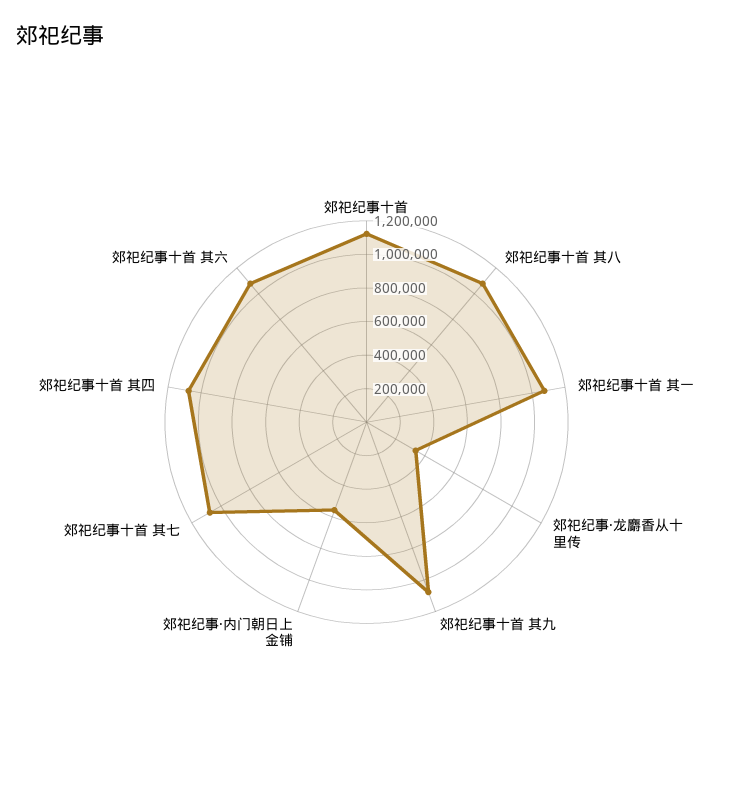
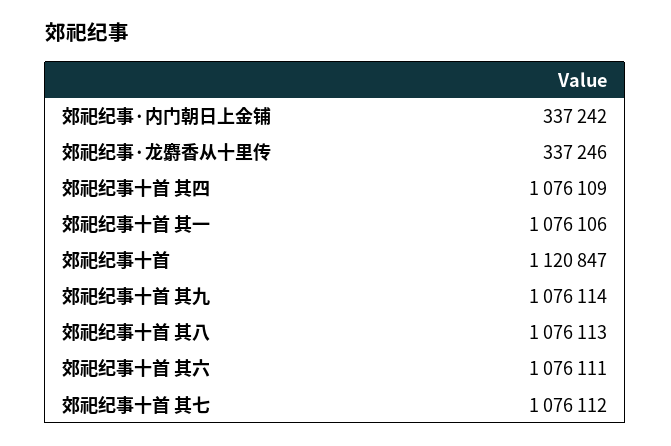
郊祀纪事·内门朝日上金铺: 550000 -> 337242

